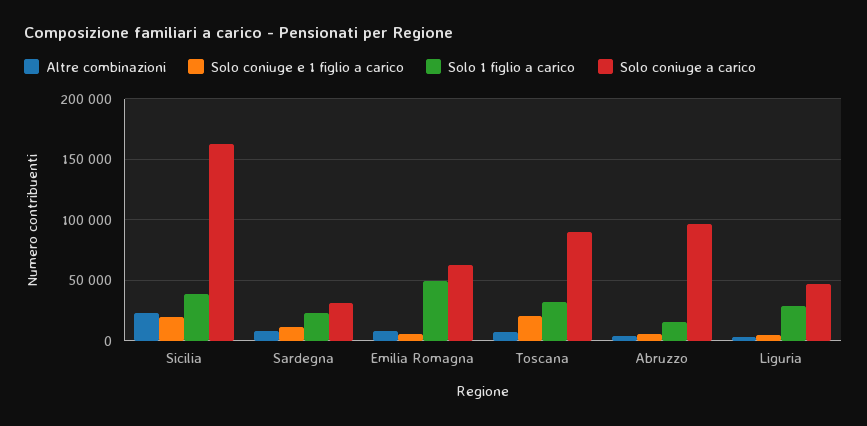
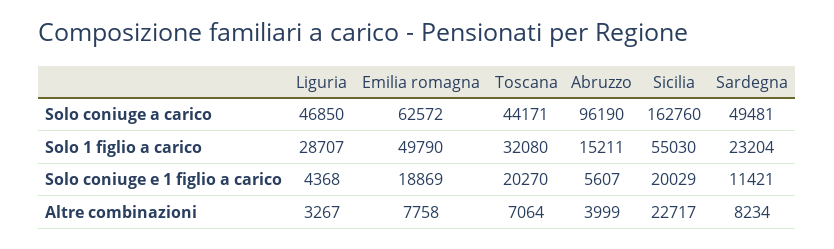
Solo 1 figlio a carico, Sicilia: 40000 -> 55030
Solo coniuge a carico, Sardegna: 30000 -> 49481
Solo coniuge e 1 figlio a carico, Emilia Romagna: 5000 -> 18869
Solo coniuge a carico, Toscana: 90000 -> 44171

